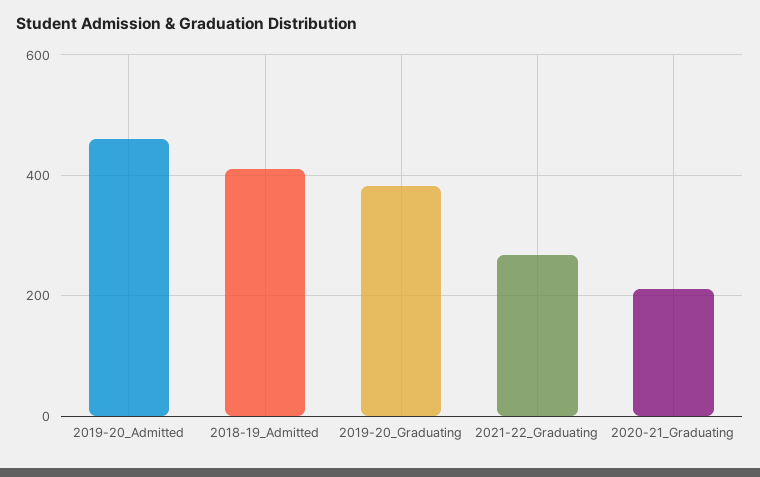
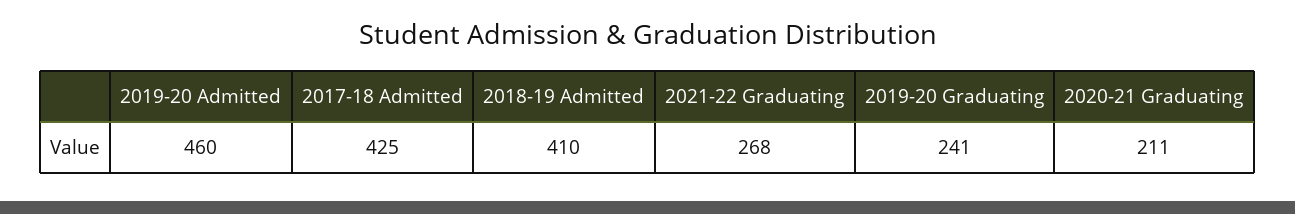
2019-20_Graduating: 380 -> 241
2017-18 Admitted: none -> 425

